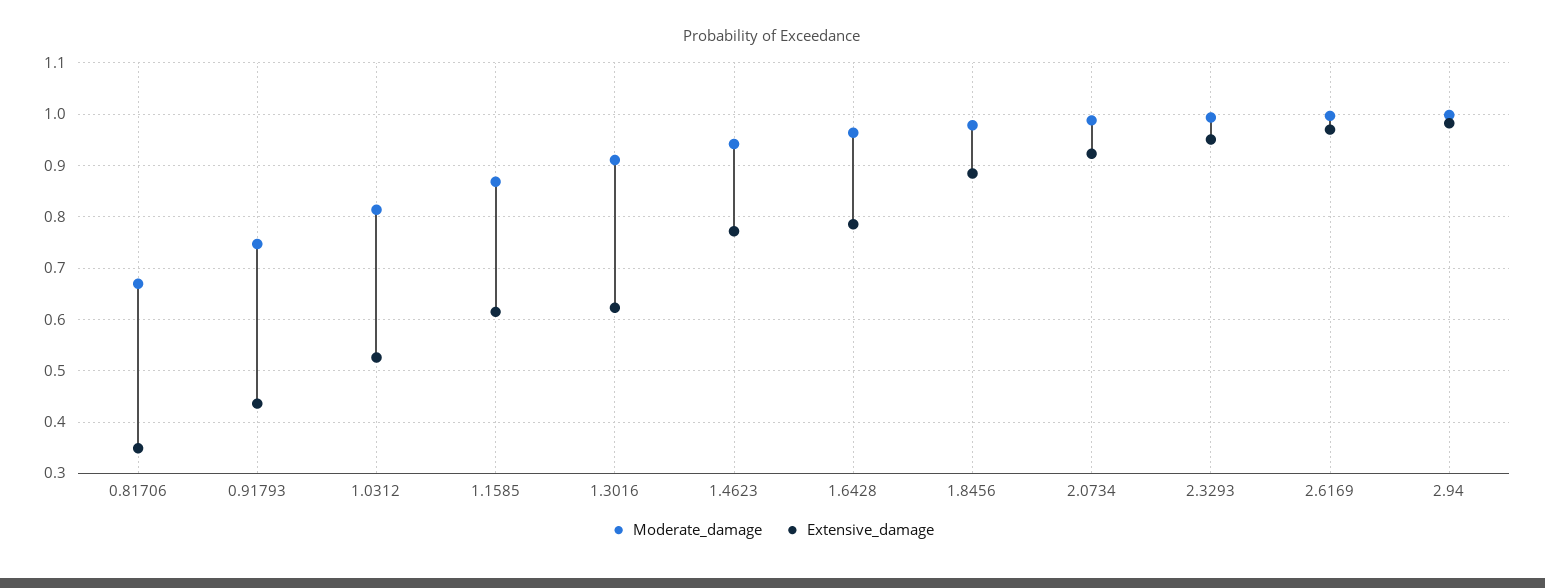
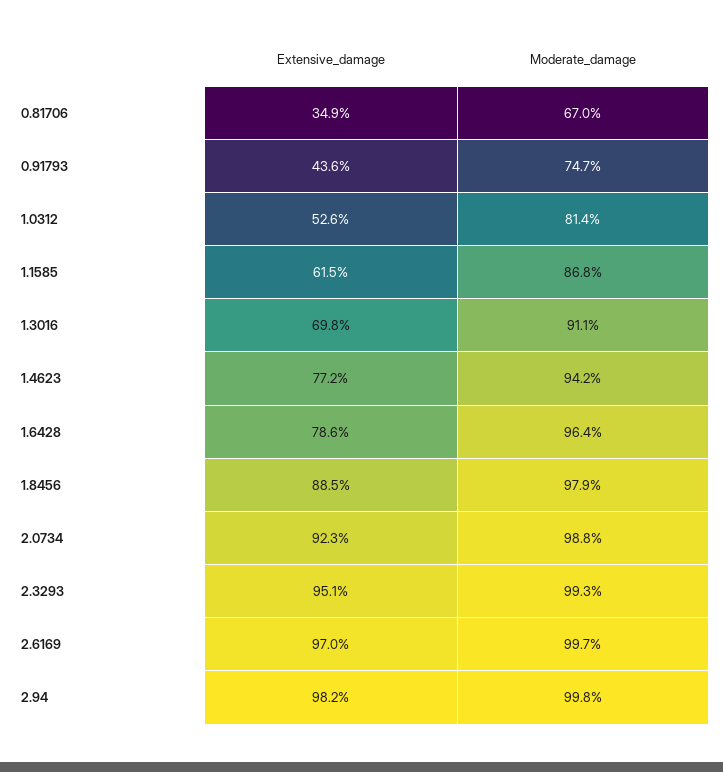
Extensive_damage, 1.3016: 0.62 -> 0.698

